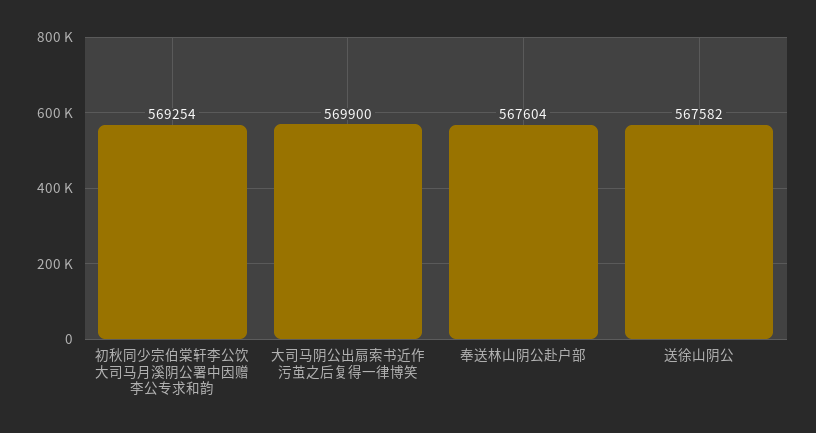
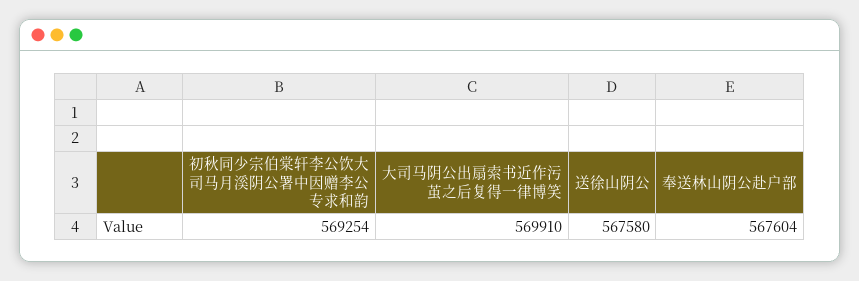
大司马阴公出扇索书近作污茧之后复得一律博笑: 569900 -> 569910
送徐山阴公: 567582 -> 567580

